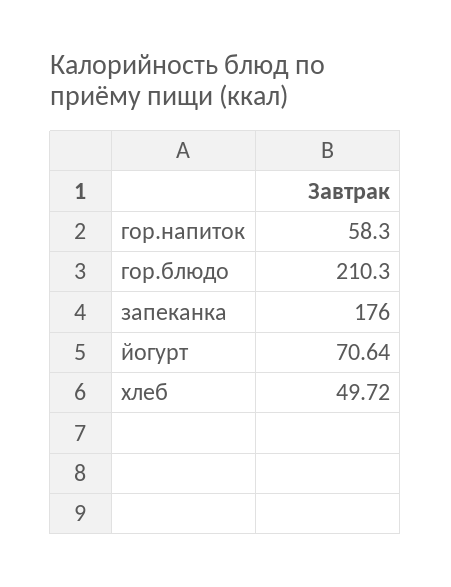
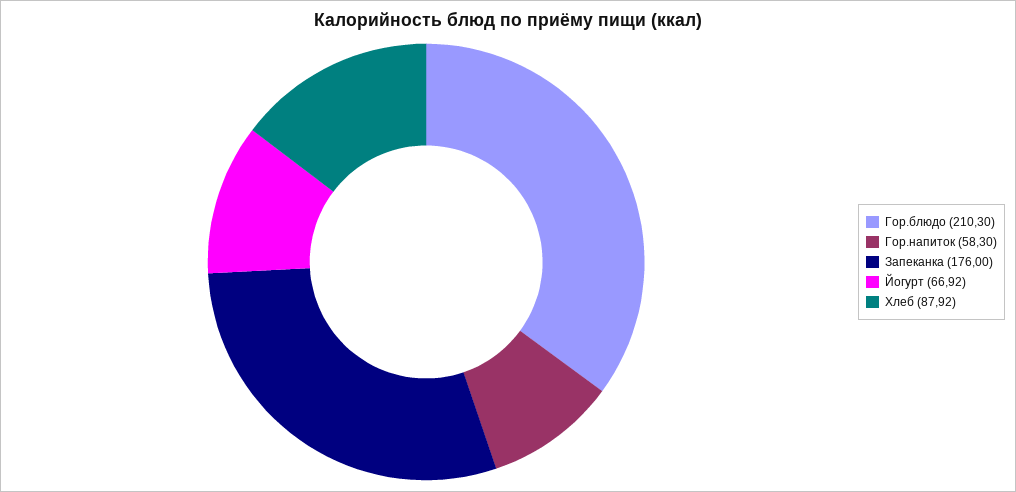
йогурт: 70.64 -> 66.92
хлеб: 49.72 -> 87.92

